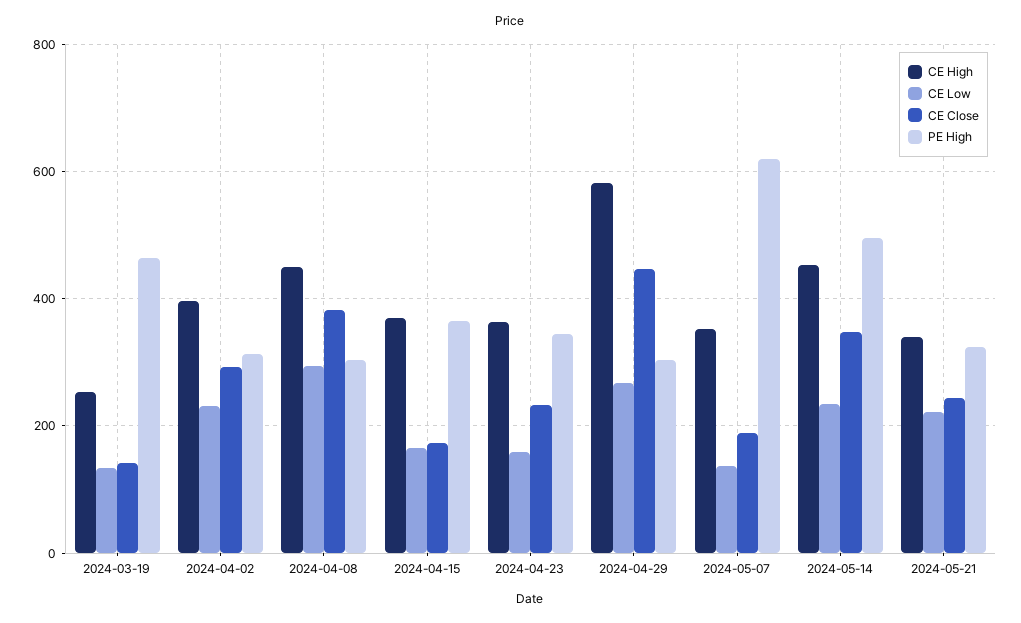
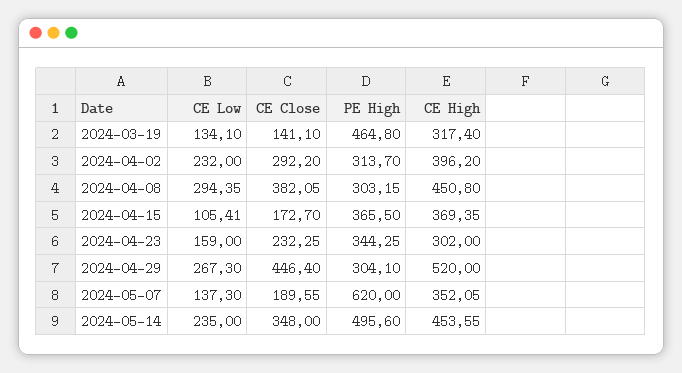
CE High, 2024-03-19: 260 -> 317.4
CE Low, 2024-04-15: 160 -> 105.41
CE High, 2024-04-23: 360 -> 302
CE High, 2024-04-29: 580 -> 520
CE High, 2024-05-21: 340 -> none
CE Low, 2024-05-21: 220 -> none
CE Close, 2024-05-21: 240 -> none
PE High, 2024-05-21: 320 -> none

